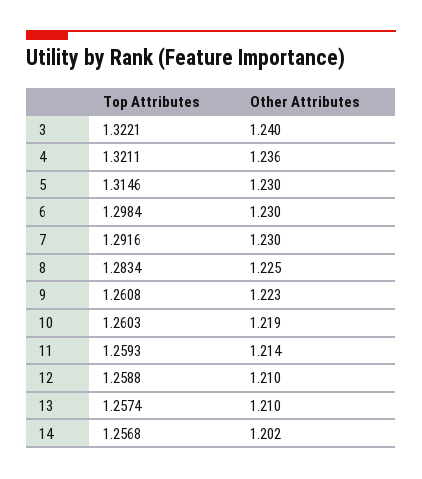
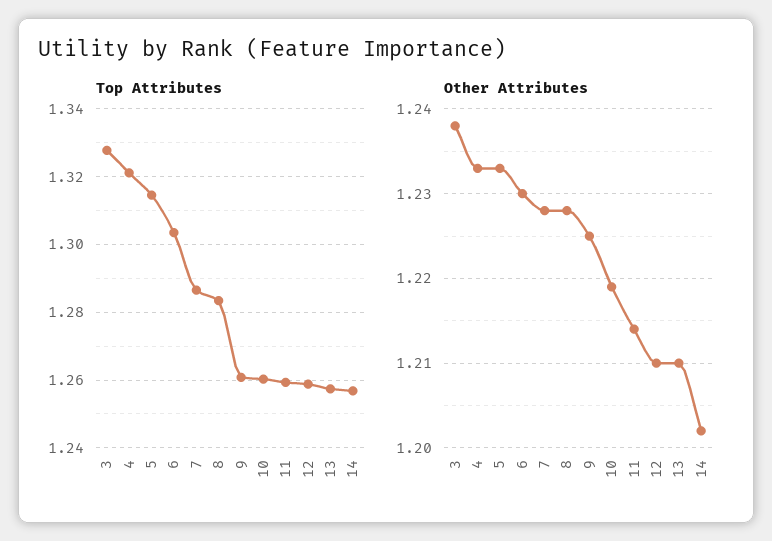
Top Attributes, 3: 1.3221 -> 1.328
Other Attributes, 3: 1.24 -> 1.238
Other Attributes, 4: 1.236 -> 1.233
Other Attributes, 5: 1.23 -> 1.233
Top Attributes, 6: 1.2984 -> 1.304
Top Attributes, 7: 1.2916 -> 1.286
Other Attributes, 7: 1.23 -> 1.228
Other Attributes, 8: 1.225 -> 1.228
Other Attributes, 9: 1.223 -> 1.225

